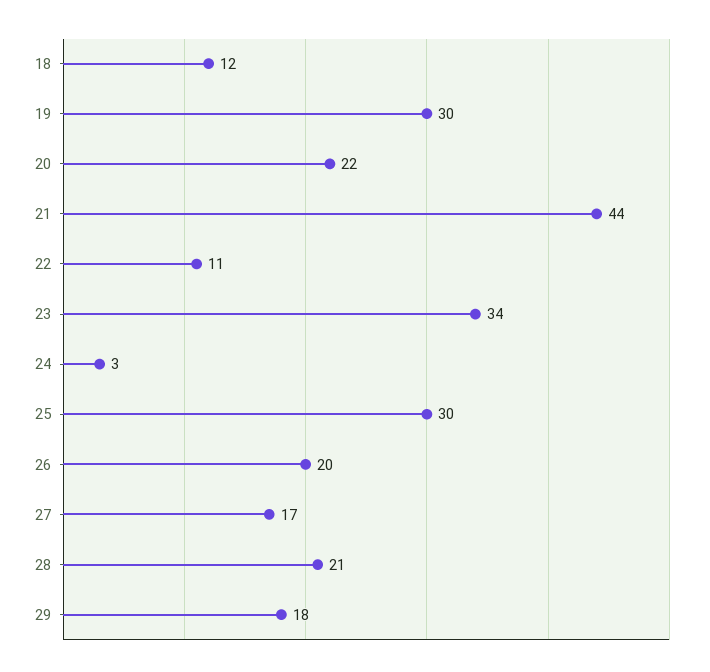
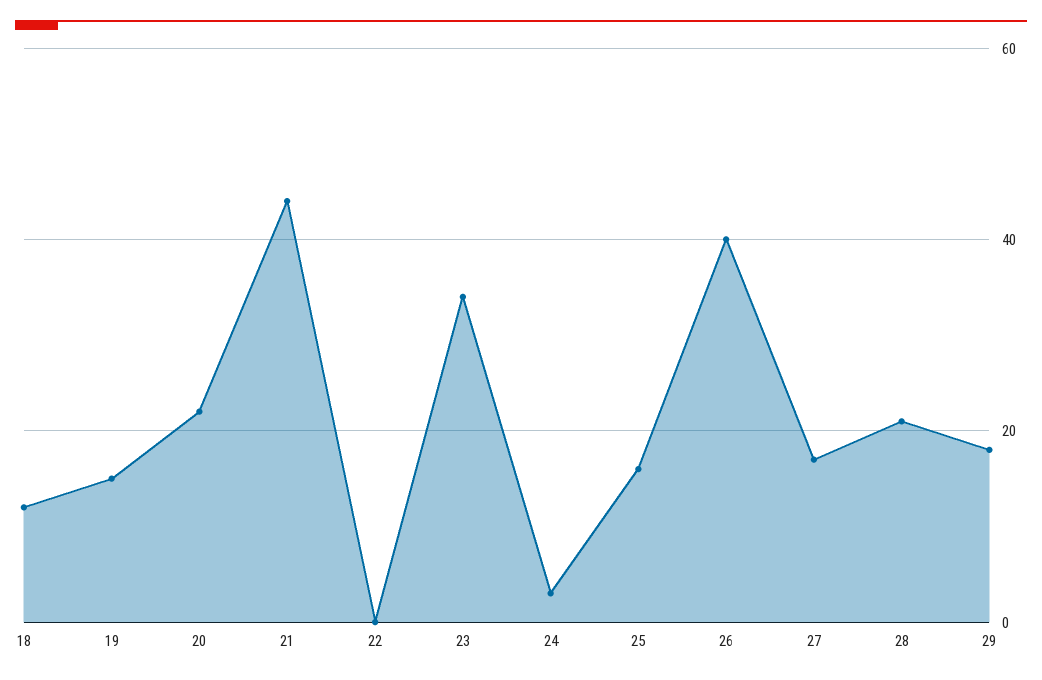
19: 30 -> 15
22: 11 -> 0
25: 30 -> 15
26: 20 -> 40

